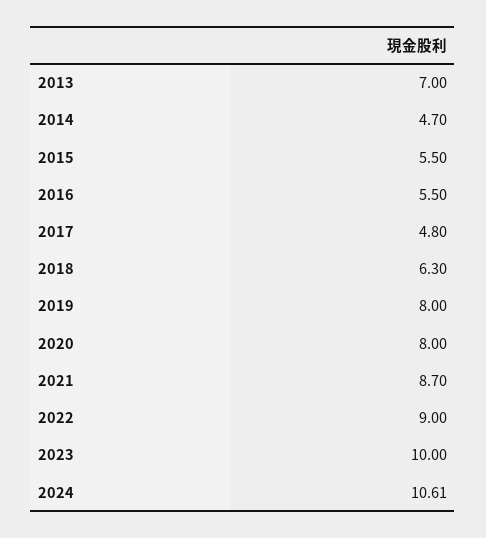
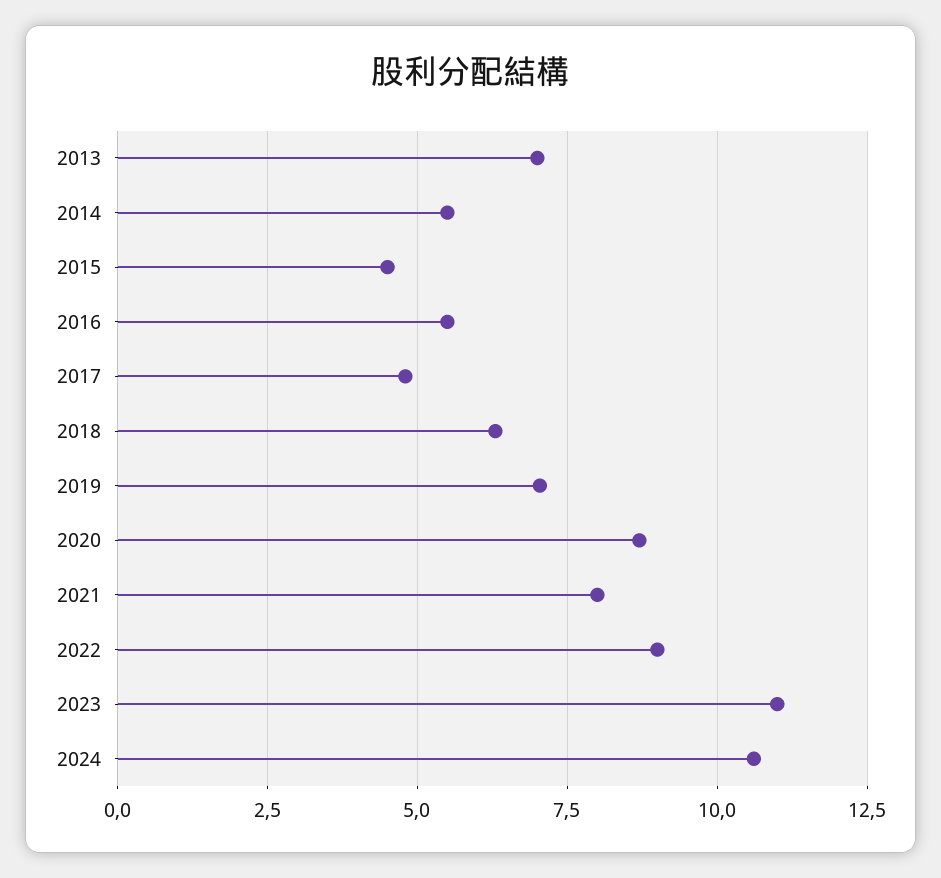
2014: 4.7 -> 5.5
2015: 5.5 -> 4.5
2019: 8 -> 7
2020: 8 -> 8.75
2021: 8.7 -> 8
2023: 10 -> 11

